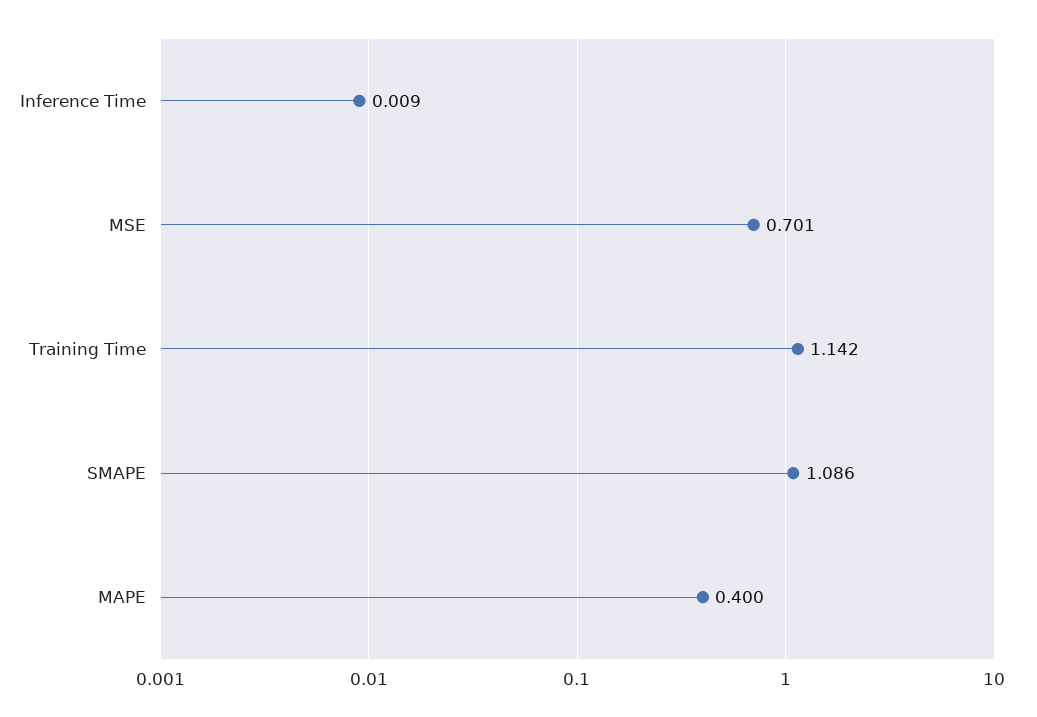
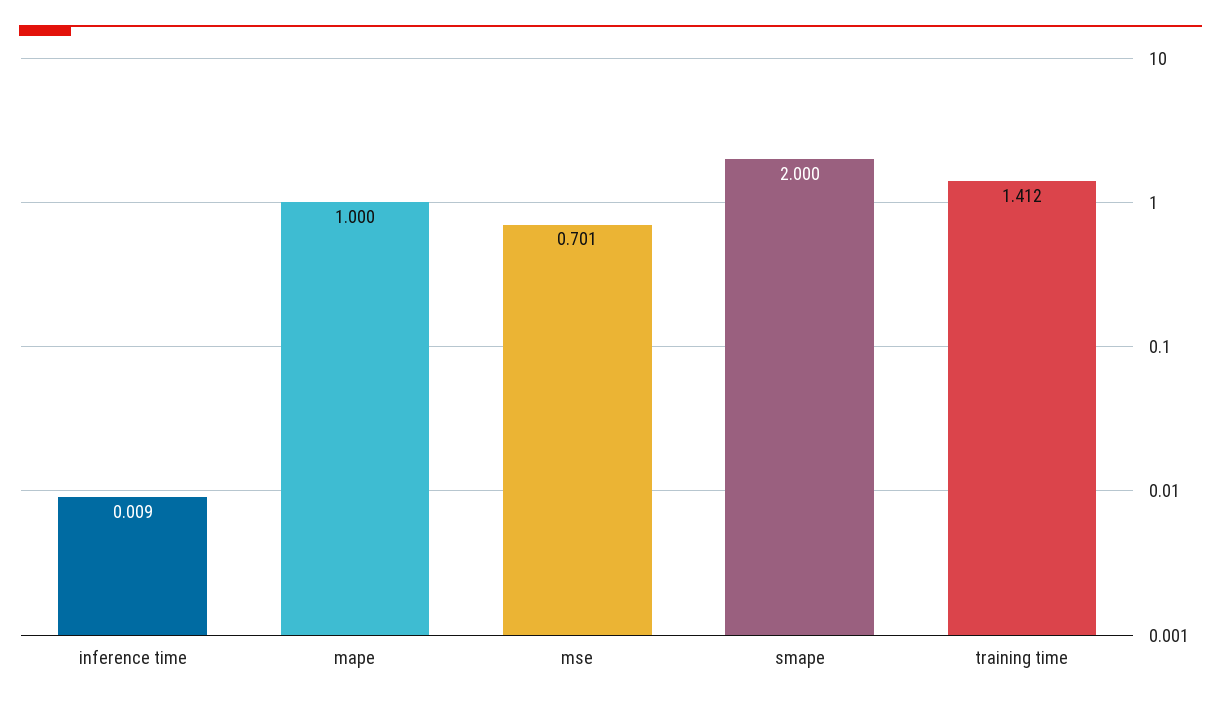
Training Time: 1.142 -> 1.412
SMAPE: 1.086 -> 2
MAPE: 0.4 -> 1

